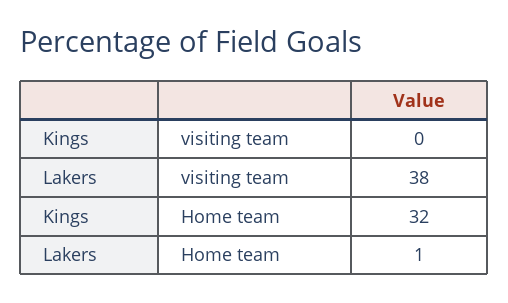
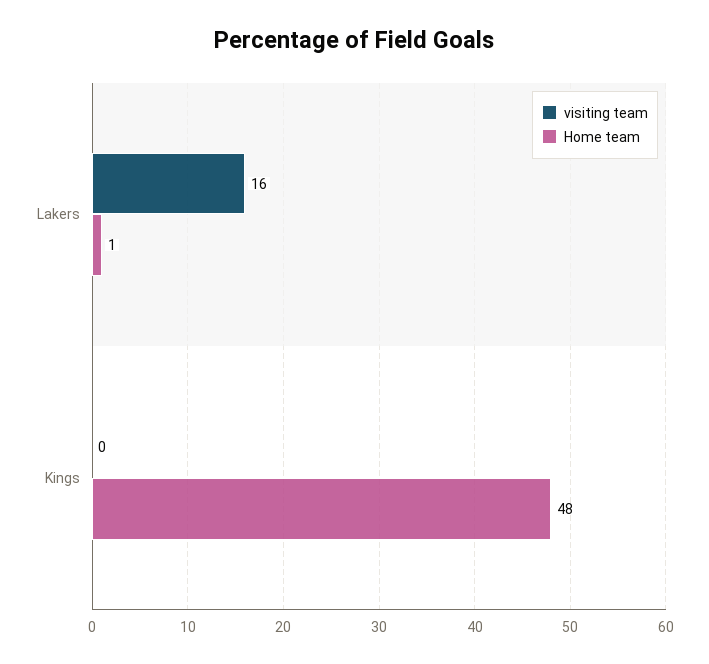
visiting team, Lakers: 38 -> 16
Home team, Kings: 32 -> 48

